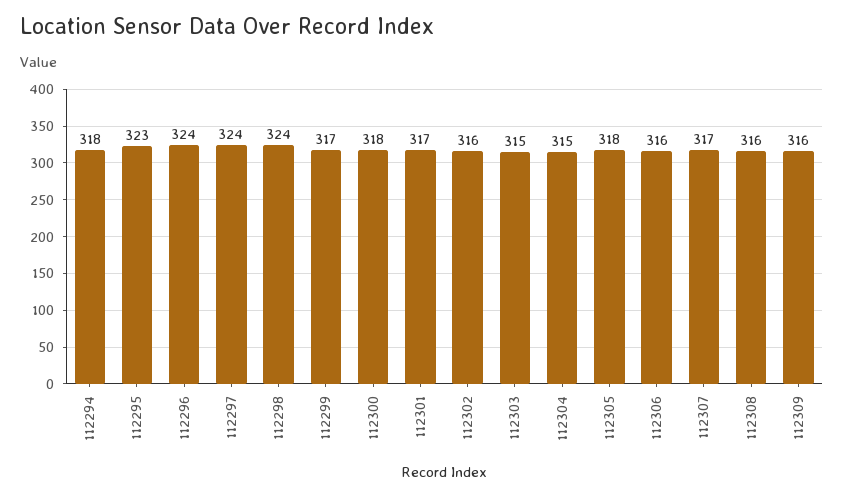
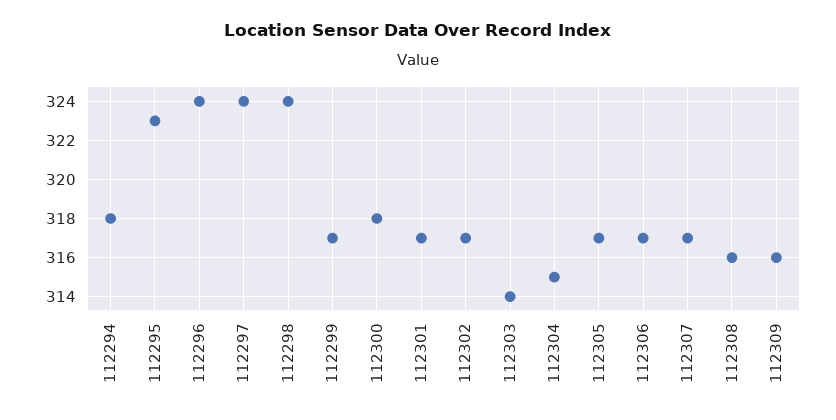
112302: 316 -> 317
112303: 315 -> 314
112305: 318 -> 317
112306: 316 -> 317

